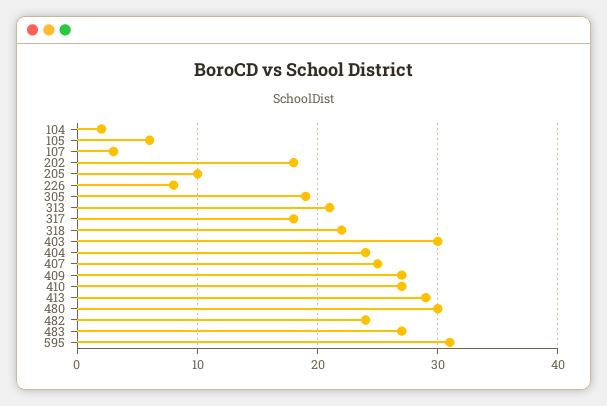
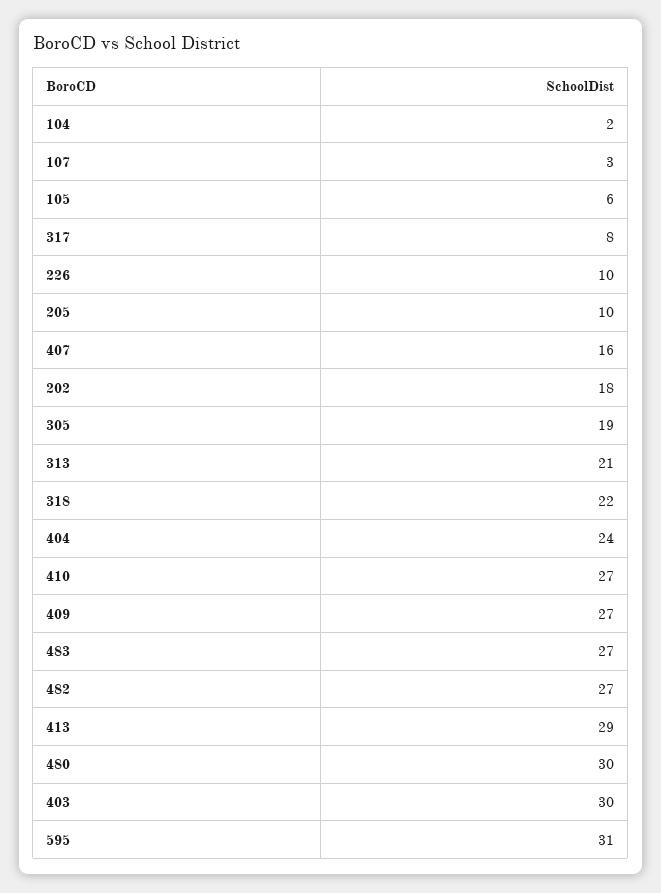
226: 8 -> 10
317: 18 -> 8
407: 25 -> 16
482: 24 -> 27

